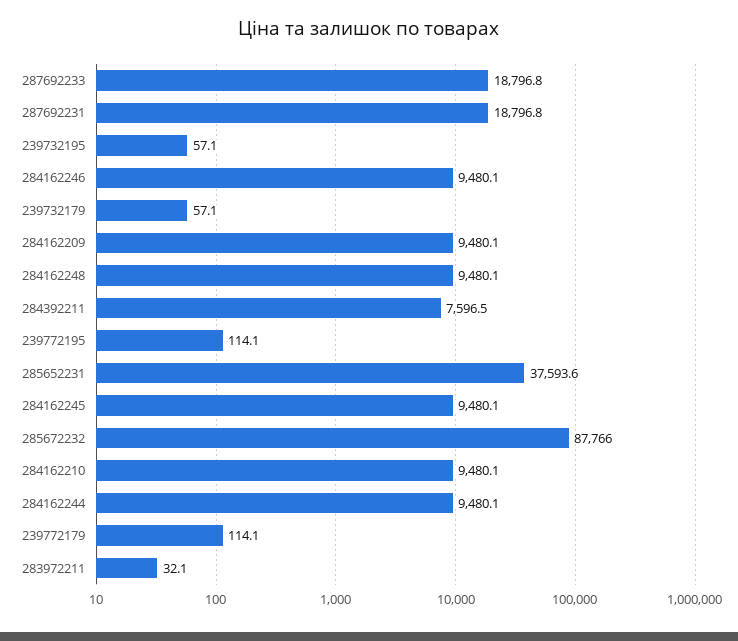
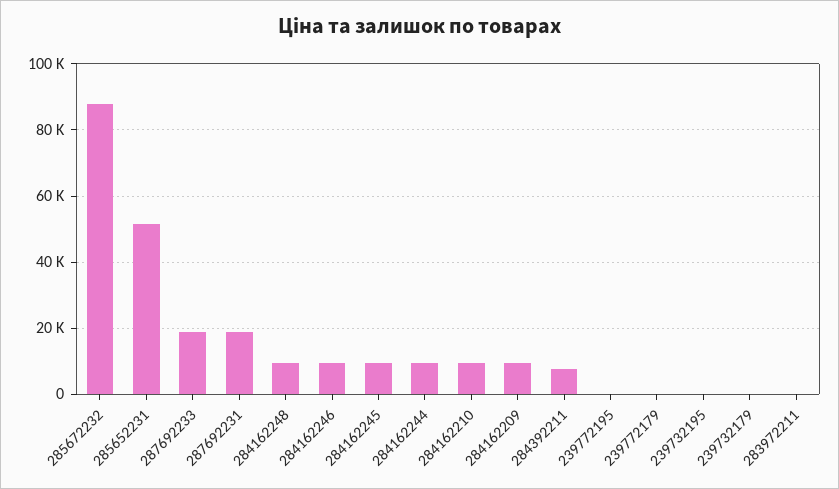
285652231: 37593.6 -> 52000

